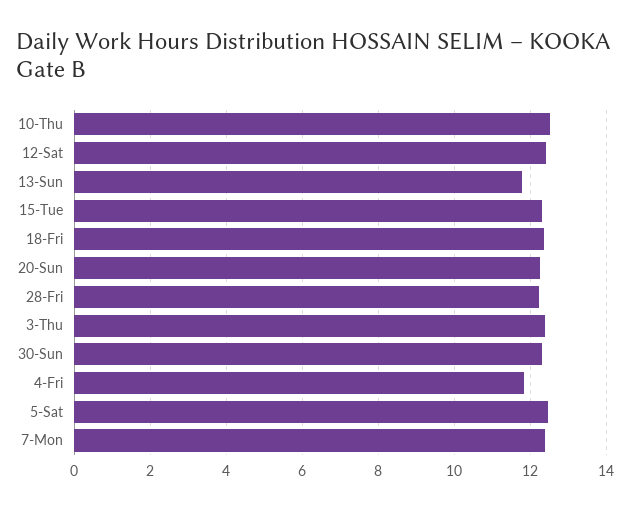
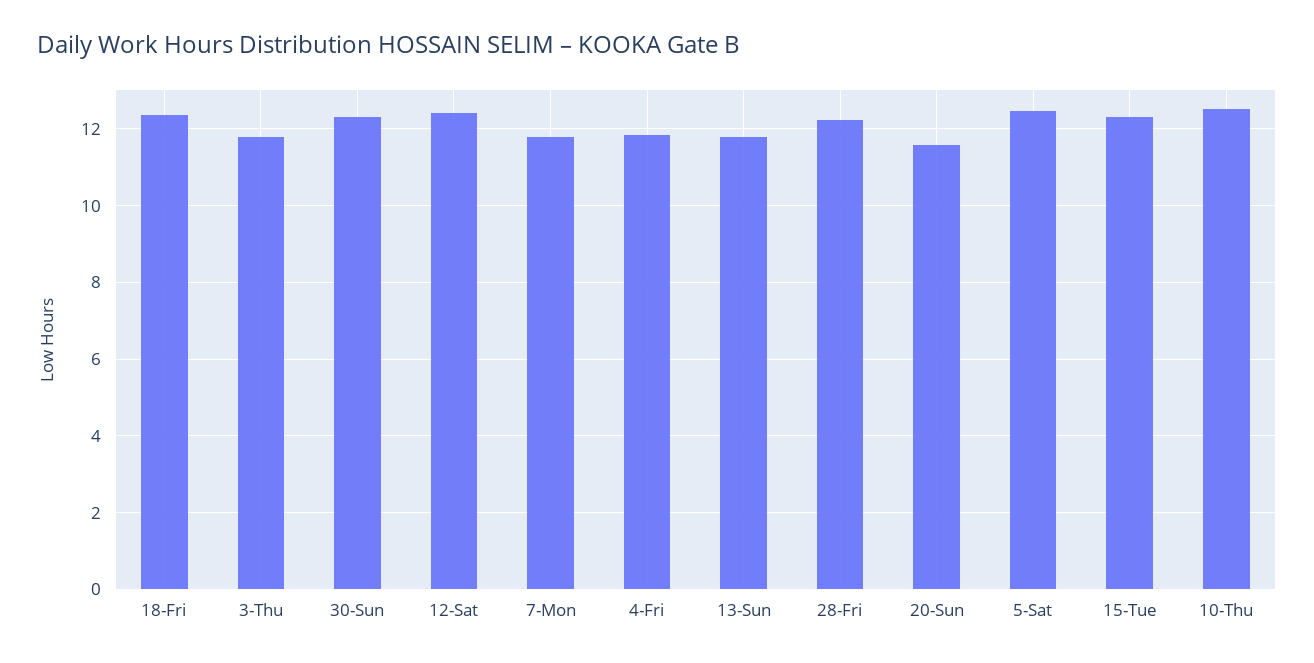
20-Sun: 12.2 -> 11.6
3-Thu: 12.4 -> 11.8
7-Mon: 12.4 -> 11.8

